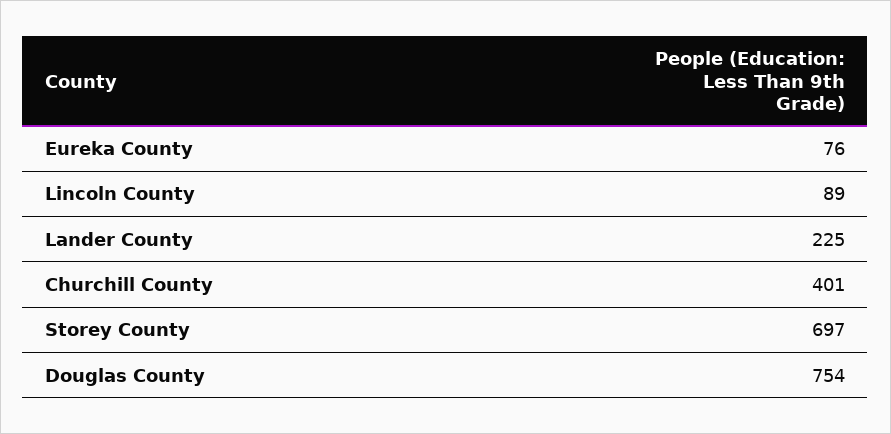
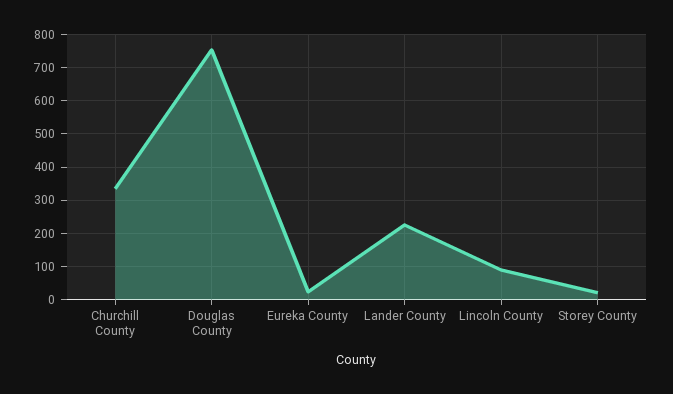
Eureka County: 76 -> 20
Churchill County: 401 -> 340
Storey County: 697 -> 20

